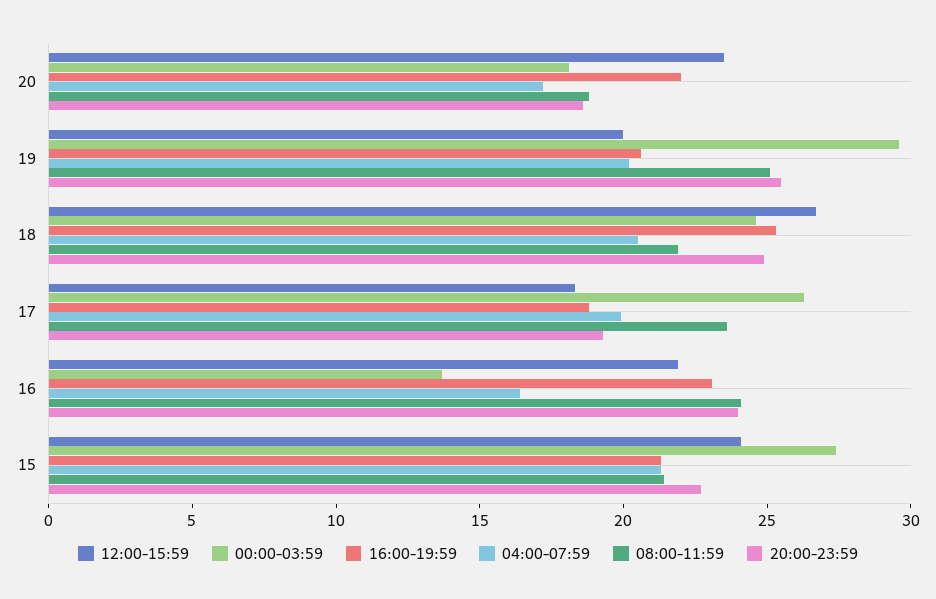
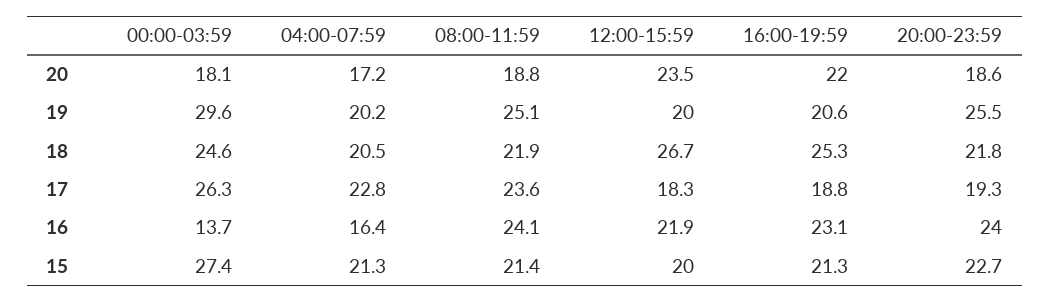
20:00-23:59, 18: 25 -> 21.8
04:00-07:59, 17: 20 -> 22.8
12:00-15:59, 15: 24 -> 20

